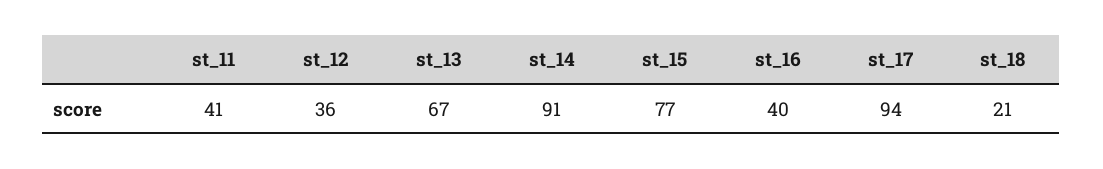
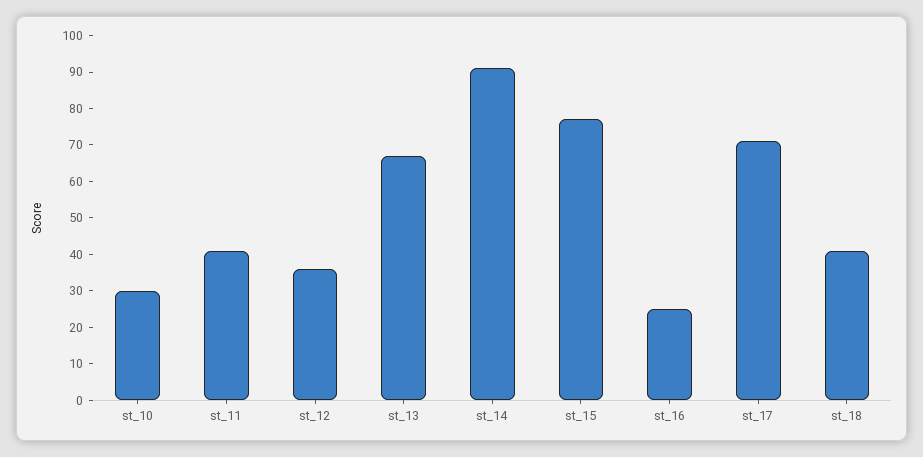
st_16: 40 -> 25
st_17: 94 -> 70
st_18: 21 -> 40
st_10: none -> 30

